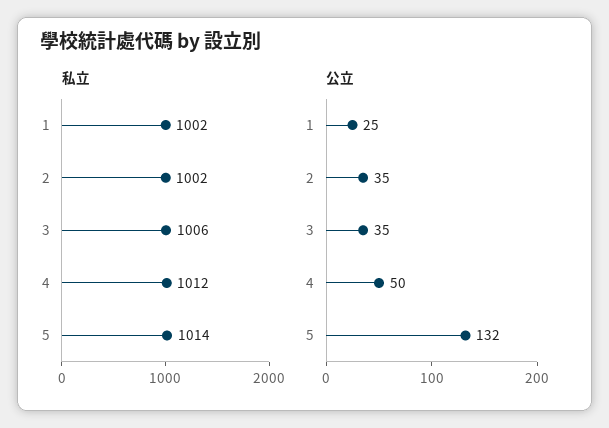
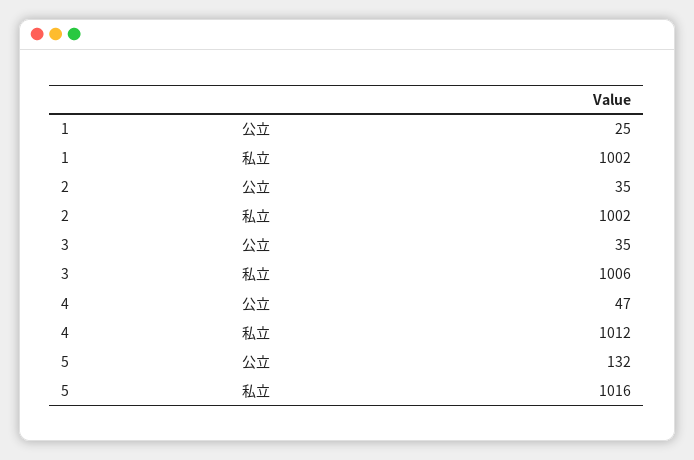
私立, 5: 1014 -> 1016
公立, 4: 50 -> 47

